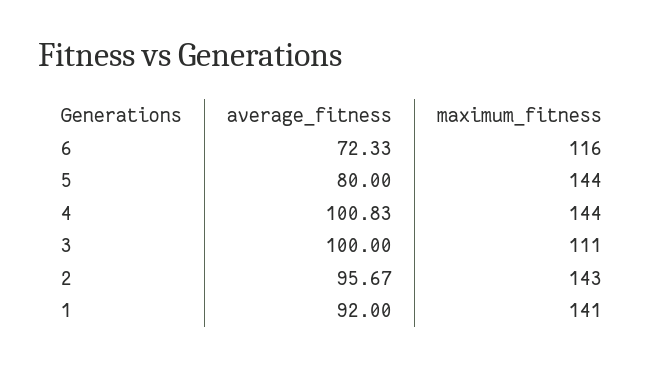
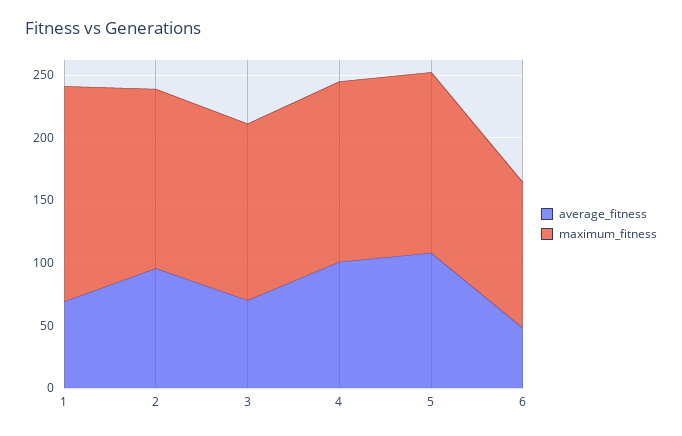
average_fitness, 6: 72.33 -> 50
average_fitness, 5: 80 -> 110
average_fitness, 3: 100 -> 70
maximum_fitness, 3: 111 -> 140
average_fitness, 1: 92 -> 70
maximum_fitness, 1: 141 -> 170

